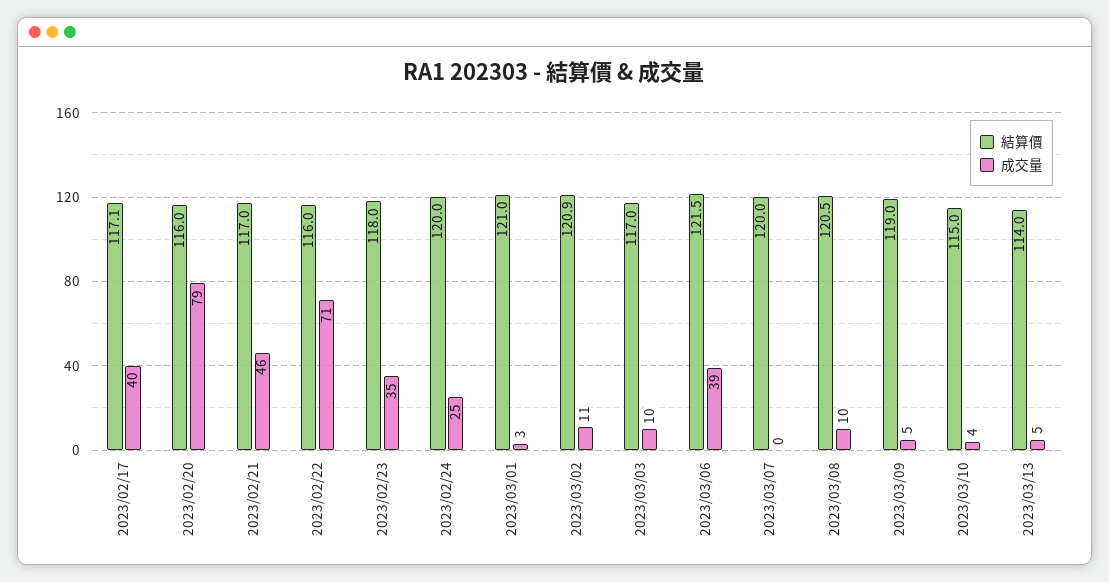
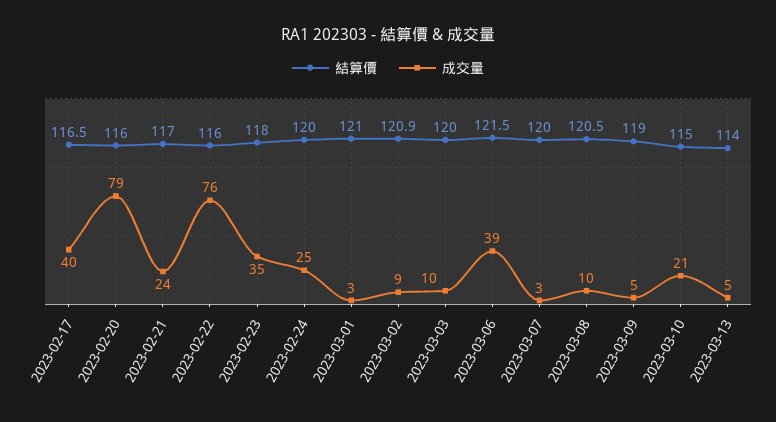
結算價, 2023/02/17: 117.1 -> 116.5
成交量, 2023/02/21: 46 -> 24
成交量, 2023/02/22: 71 -> 76
成交量, 2023/03/02: 11 -> 9
結算價, 2023/03/03: 117 -> 120
成交量, 2023/03/07: 0 -> 3
成交量, 2023/03/10: 4 -> 21

